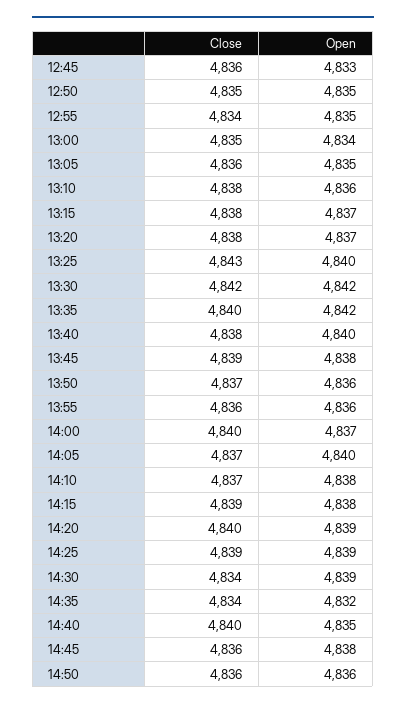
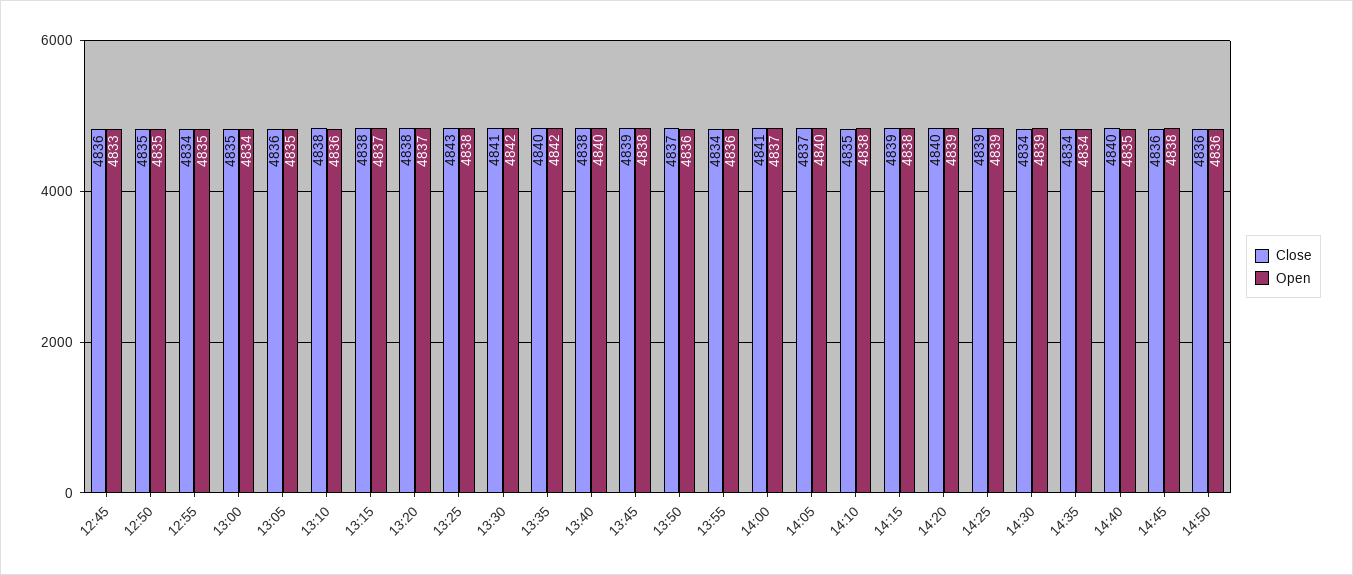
Open, 13:25: 4840 -> 4838
Close, 13:30: 4842 -> 4841
Close, 13:55: 4836 -> 4834
Close, 14:00: 4840 -> 4841
Close, 14:10: 4837 -> 4835
Open, 14:35: 4832 -> 4834

